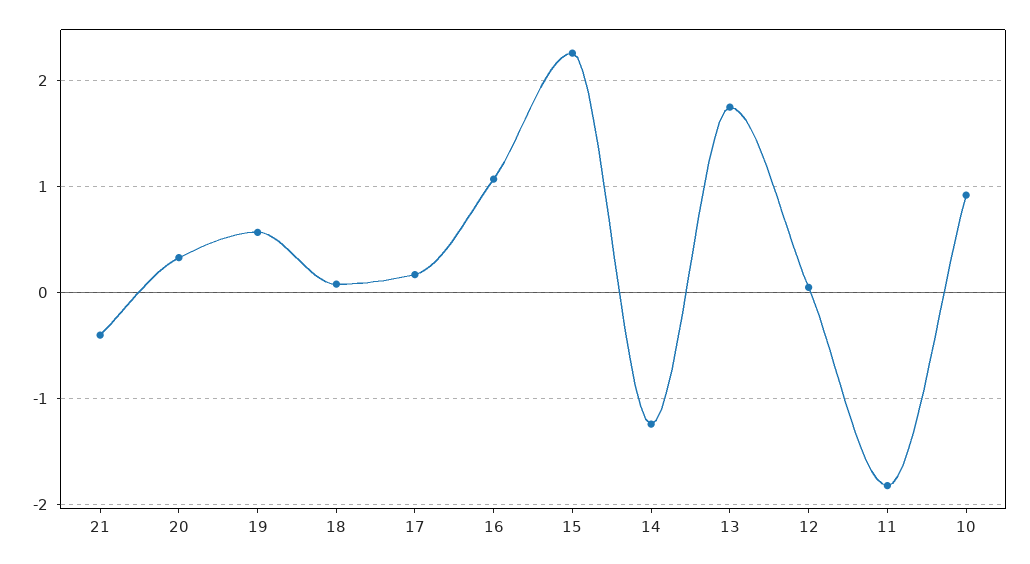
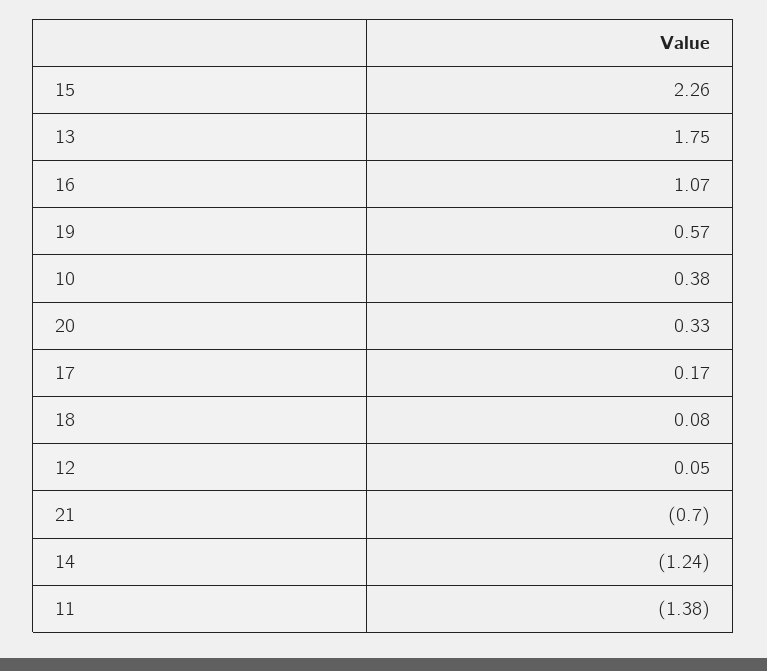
21: -0.4 -> -0.7
11: -1.8 -> -1.38
10: 0.9 -> 0.38

